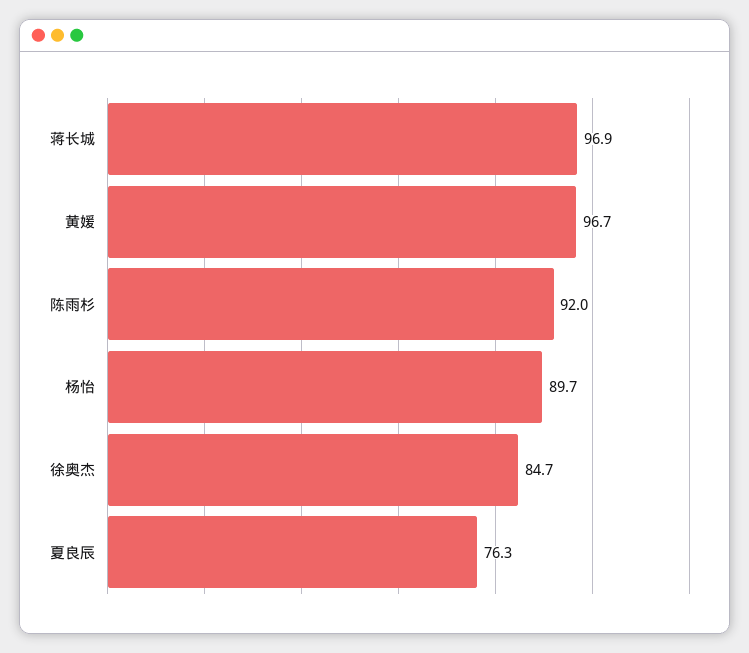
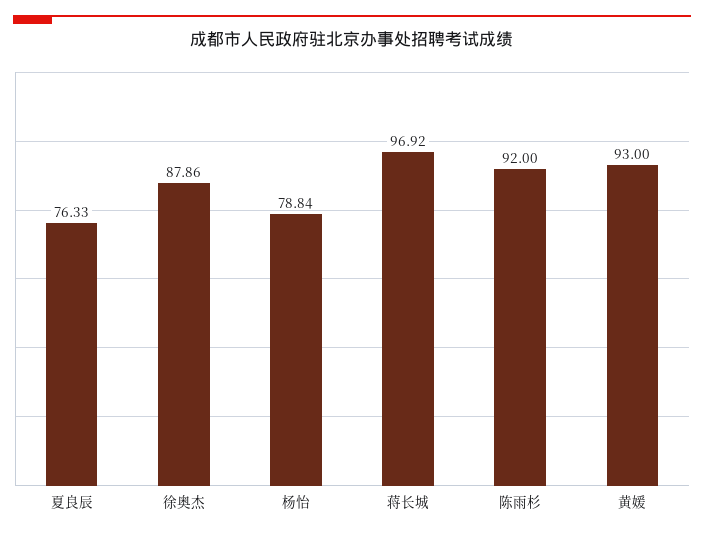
黄媛: 96.7 -> 93
杨怡: 89.7 -> 78.84
徐奥杰: 84.7 -> 87.86

